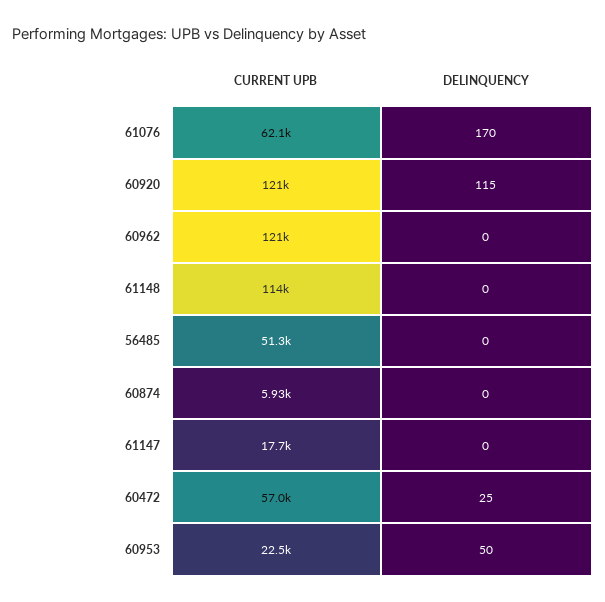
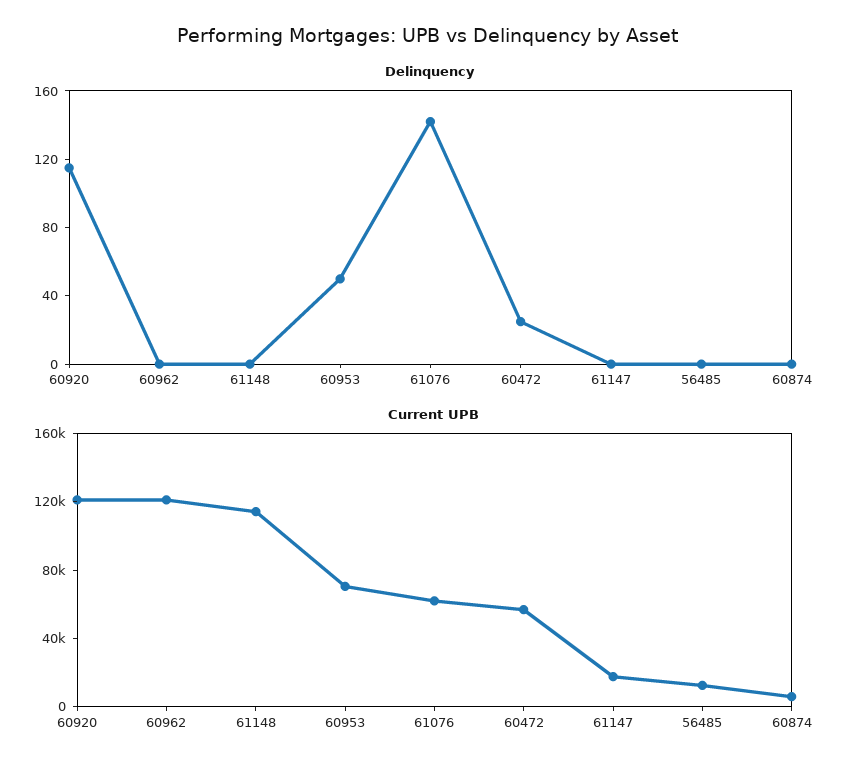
DELINQUENCY, 61076: 170 -> 140
CURRENT UPB, 56485: 51300 -> 10000
CURRENT UPB, 60953: 22500 -> 70000

